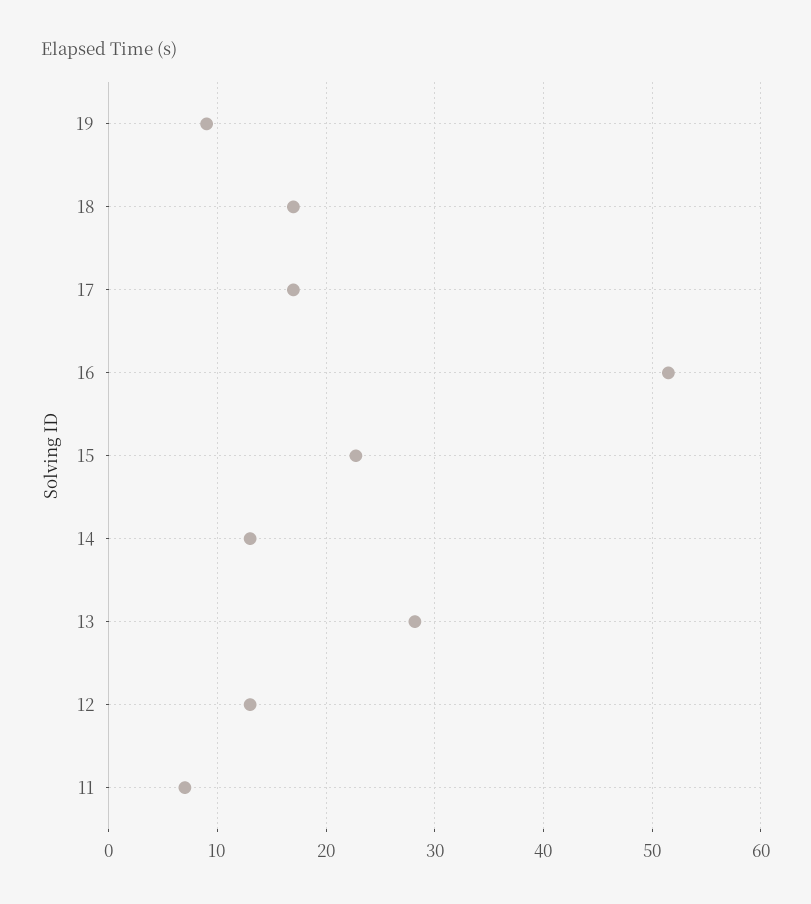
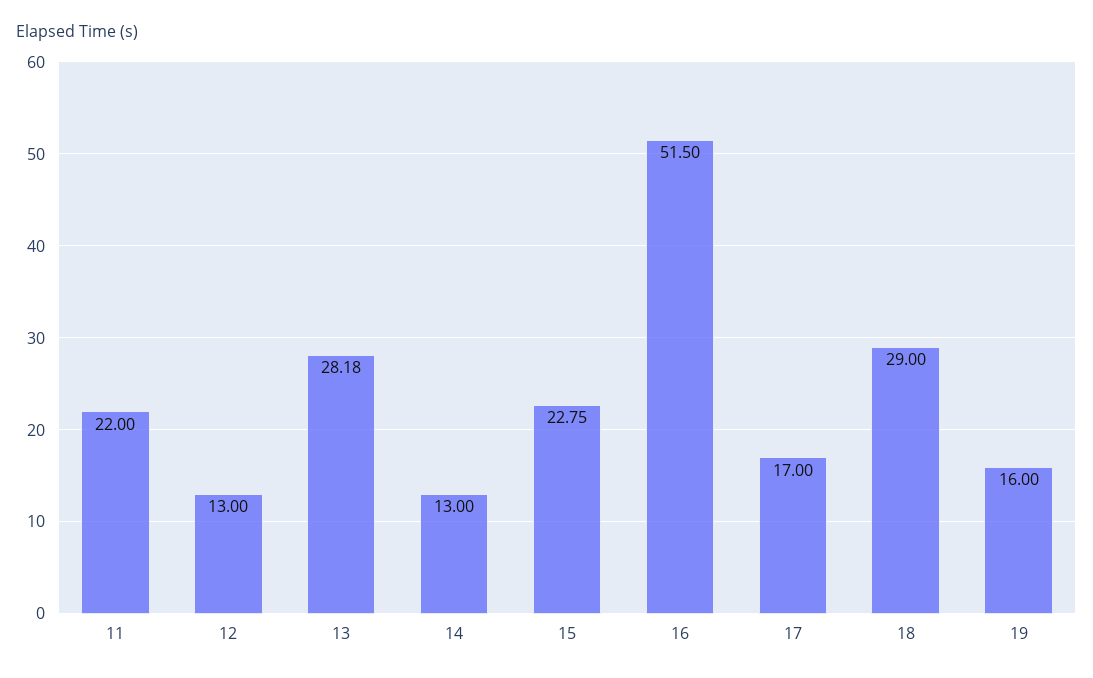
19: 9 -> 16
18: 17 -> 29
11: 7 -> 22

